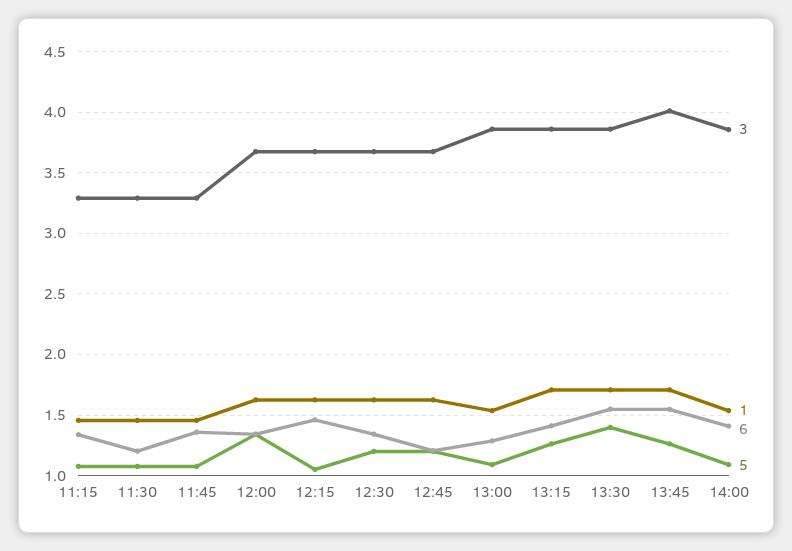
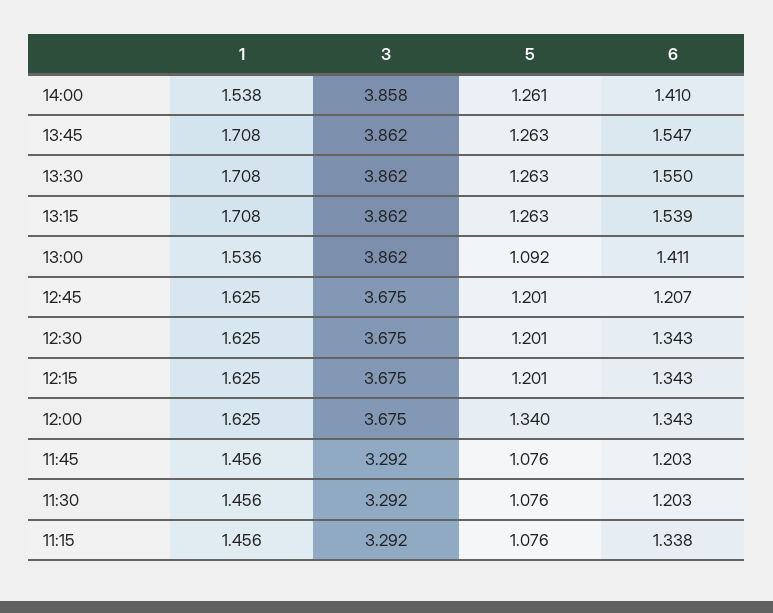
6, 11:45: 1.35 -> 1.203
6, 12:15: 1.45 -> 1.343
5, 12:15: 1.05 -> 1.201
6, 13:00: 1.3 -> 1.411
6, 13:15: 1.4 -> 1.539
5, 13:30: 1.4 -> 1.263
3, 13:45: 4 -> 3.862
5, 14:00: 1.1 -> 1.261

